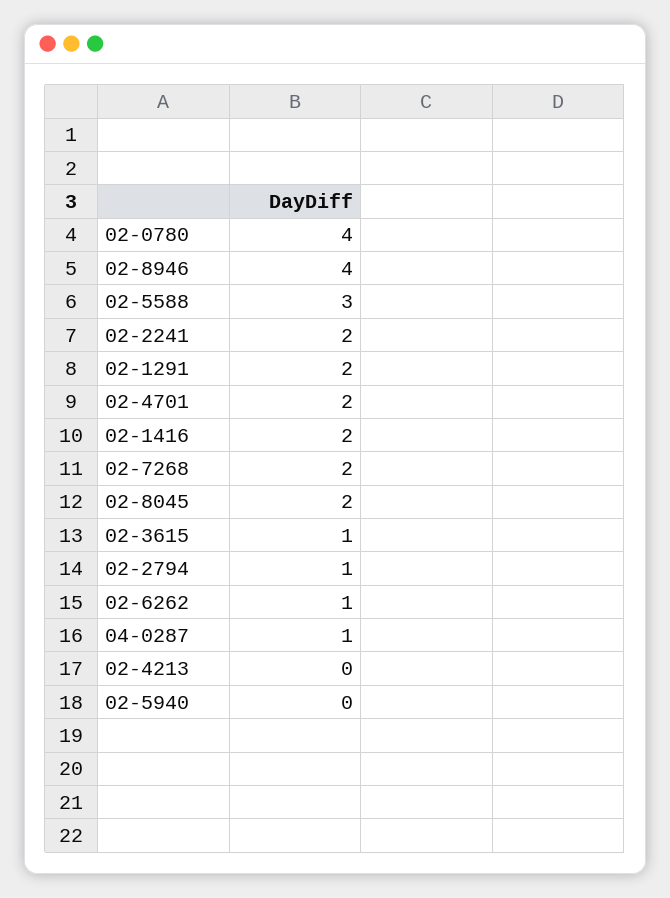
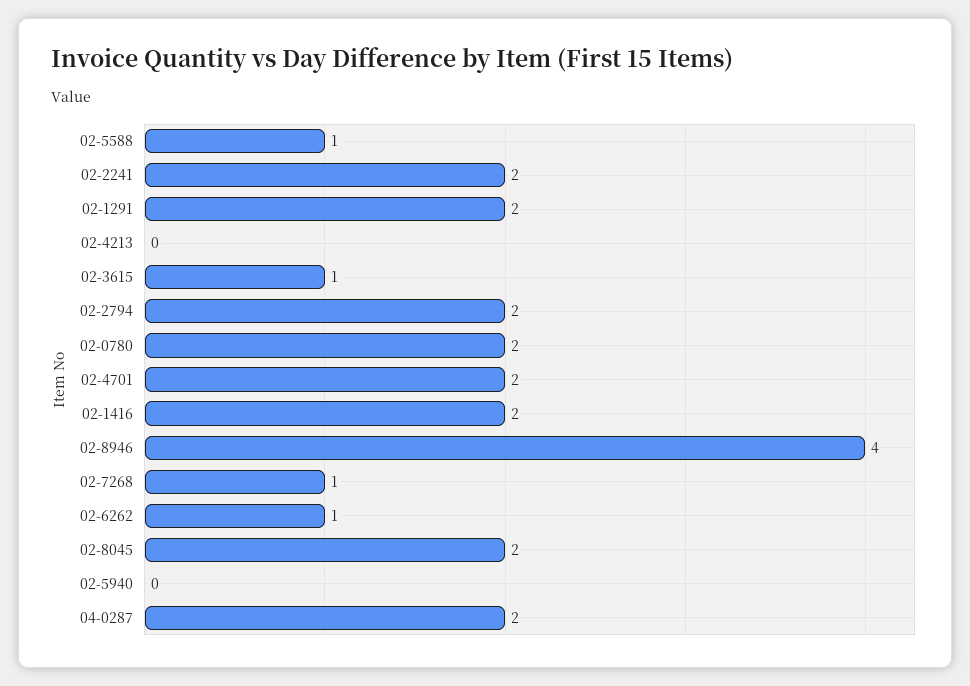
02-0780: 4 -> 2
02-5588: 3 -> 1
02-7268: 2 -> 1
02-2794: 1 -> 2
04-0287: 1 -> 2

